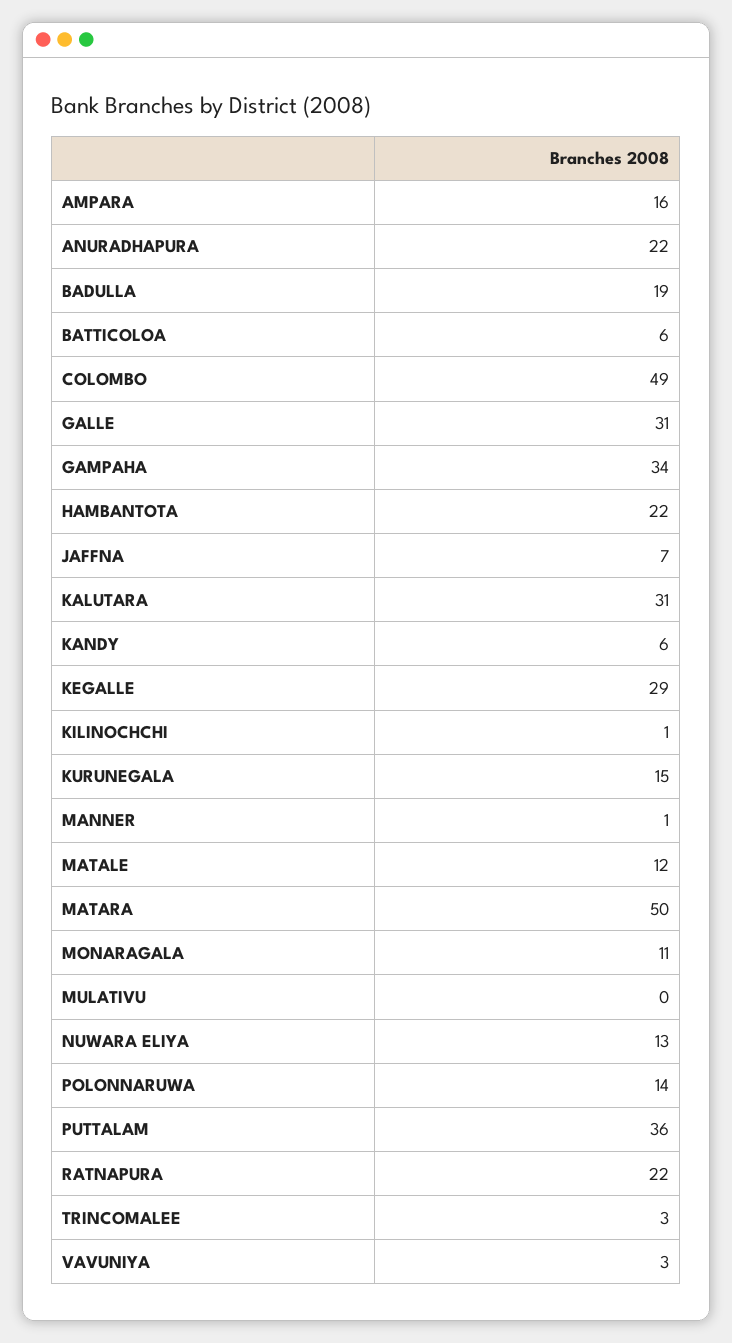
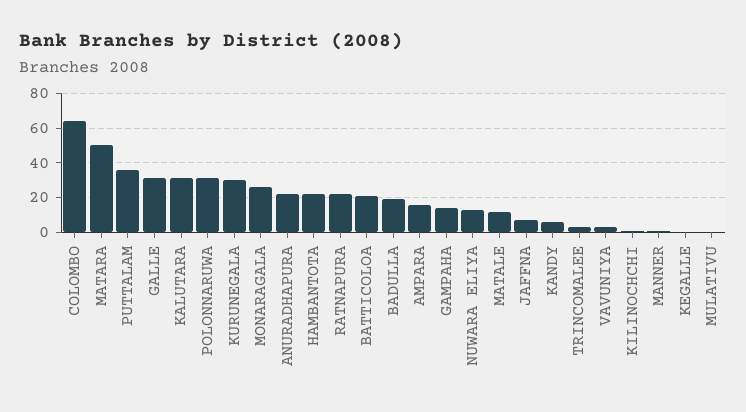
BATTICOLOA: 6 -> 20
COLOMBO: 49 -> 65
GAMPAHA: 34 -> 15
KEGALLE: 29 -> 0
KURUNEGALA: 15 -> 30
MONARAGALA: 11 -> 25
POLONNARUWA: 14 -> 30

